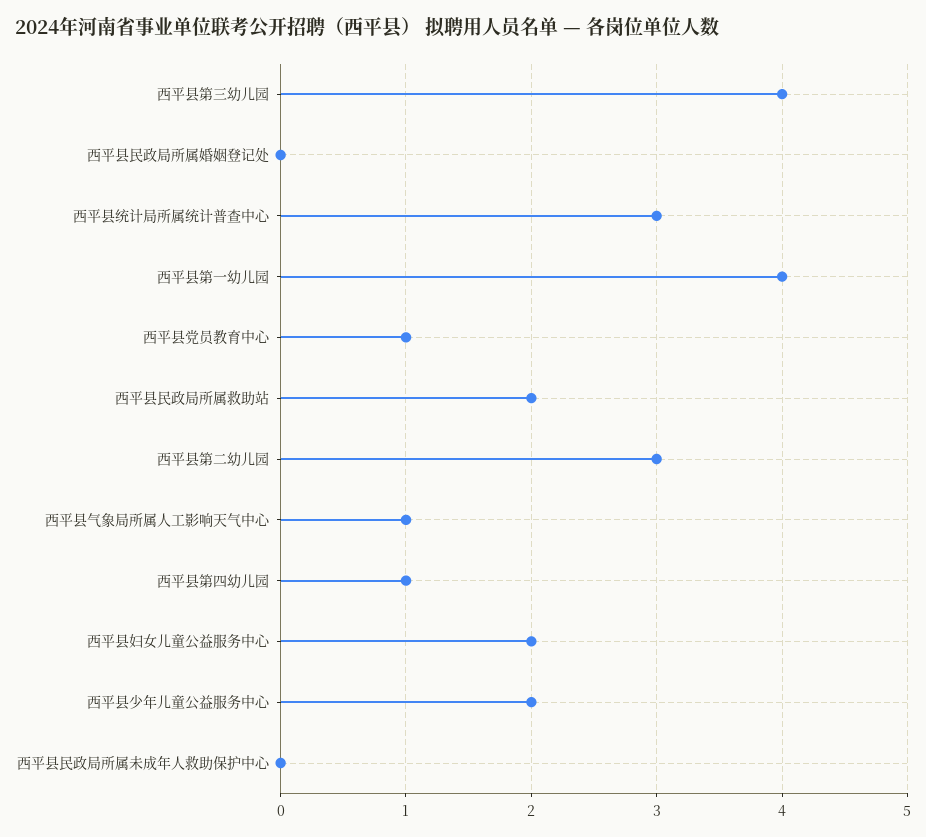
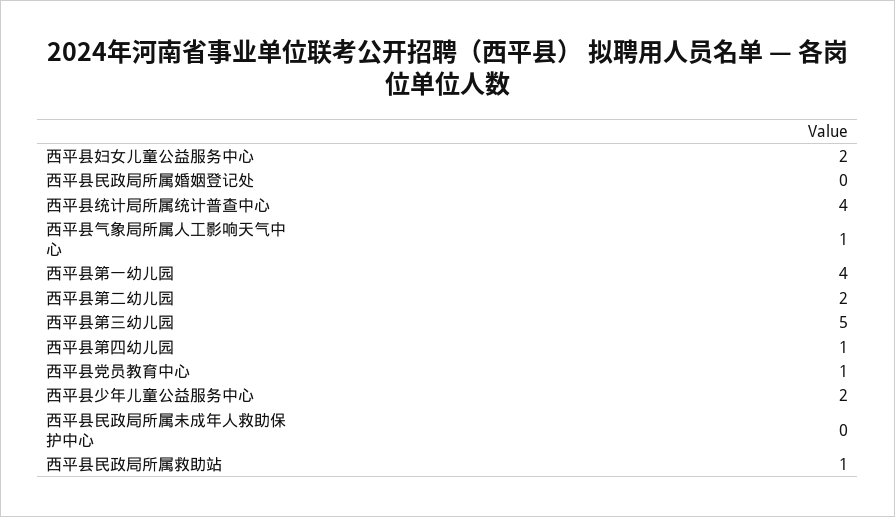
西平县第三幼儿园: 4 -> 5
西平县统计局所属统计普查中心: 3 -> 4
西平县民政局所属救助站: 2 -> 1
西平县第二幼儿园: 3 -> 2

